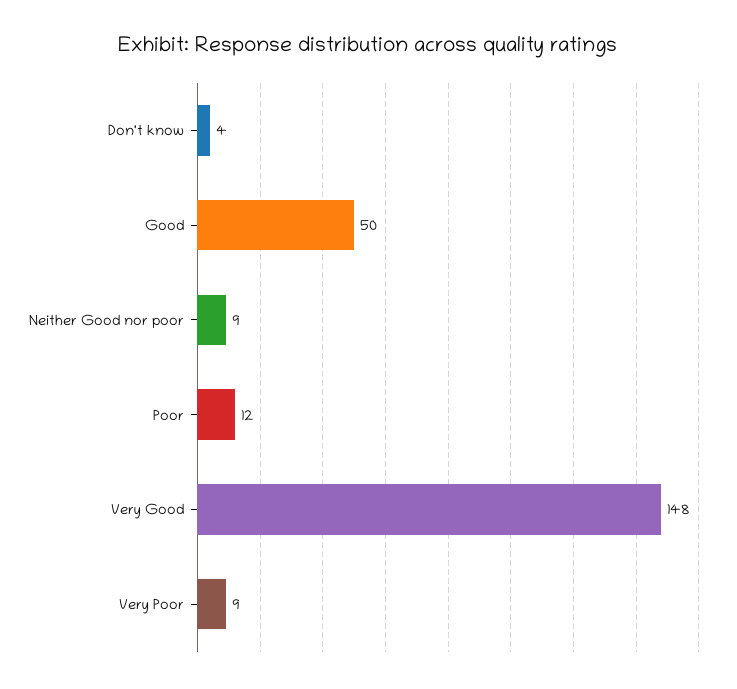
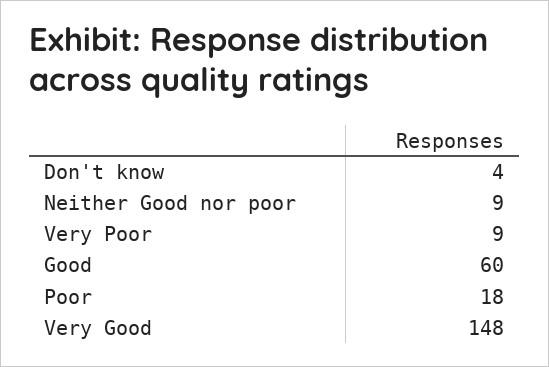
Good: 50 -> 60
Poor: 12 -> 18

